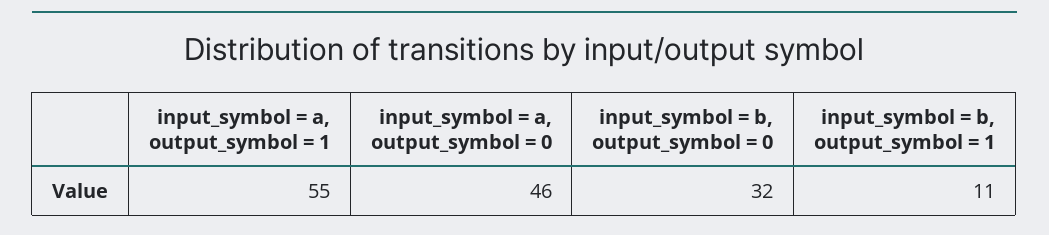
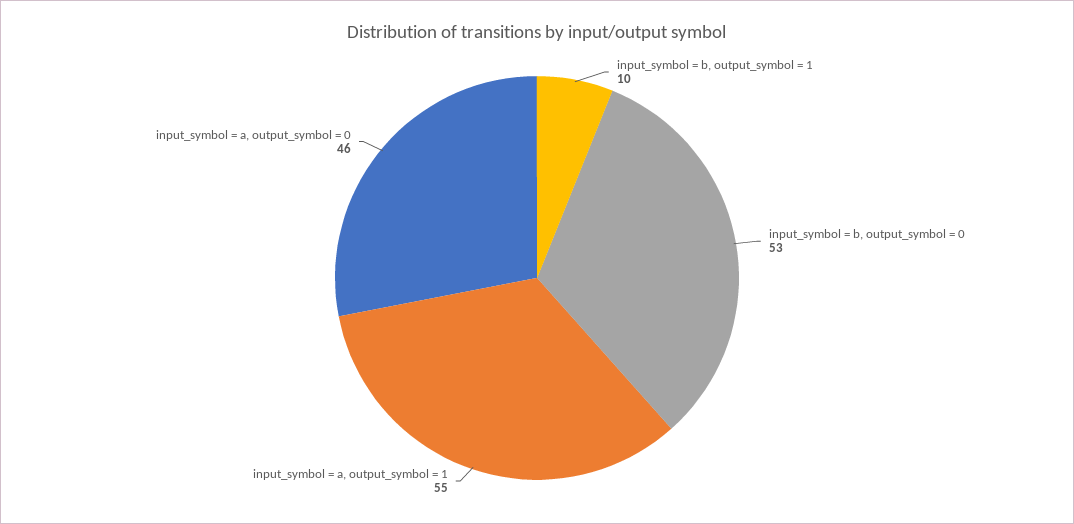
input_symbol = b, output_symbol = 0: 32 -> 53
input_symbol = b, output_symbol = 1: 11 -> 10

